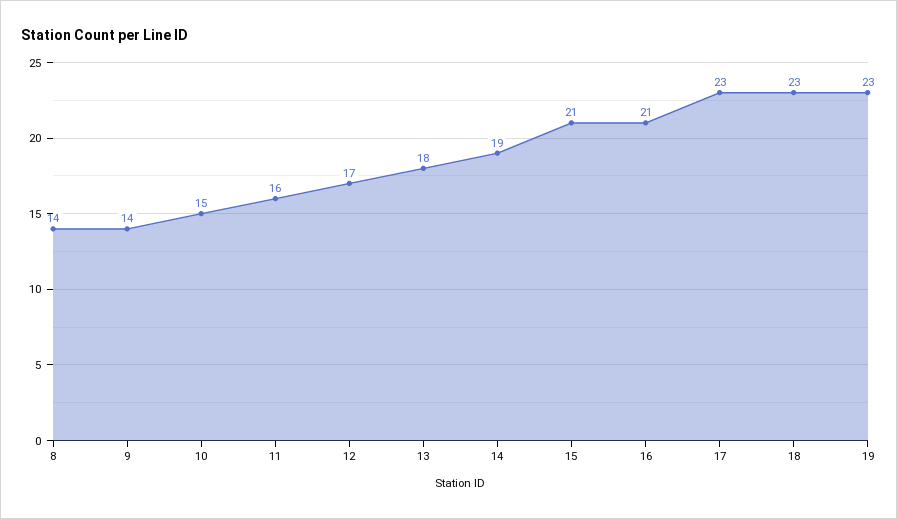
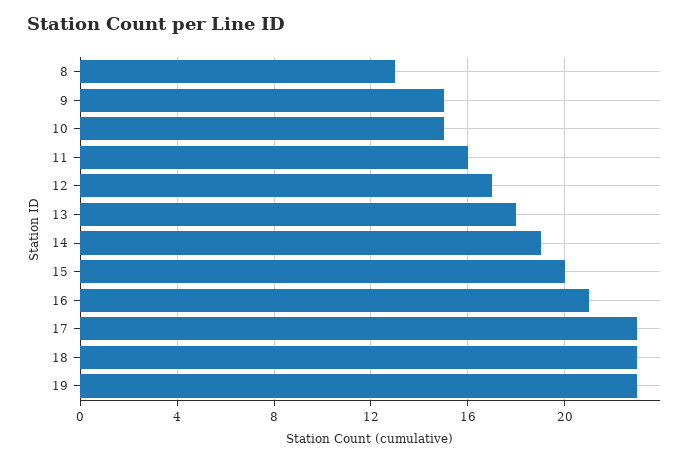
8: 14 -> 13
9: 14 -> 15
15: 21 -> 20

